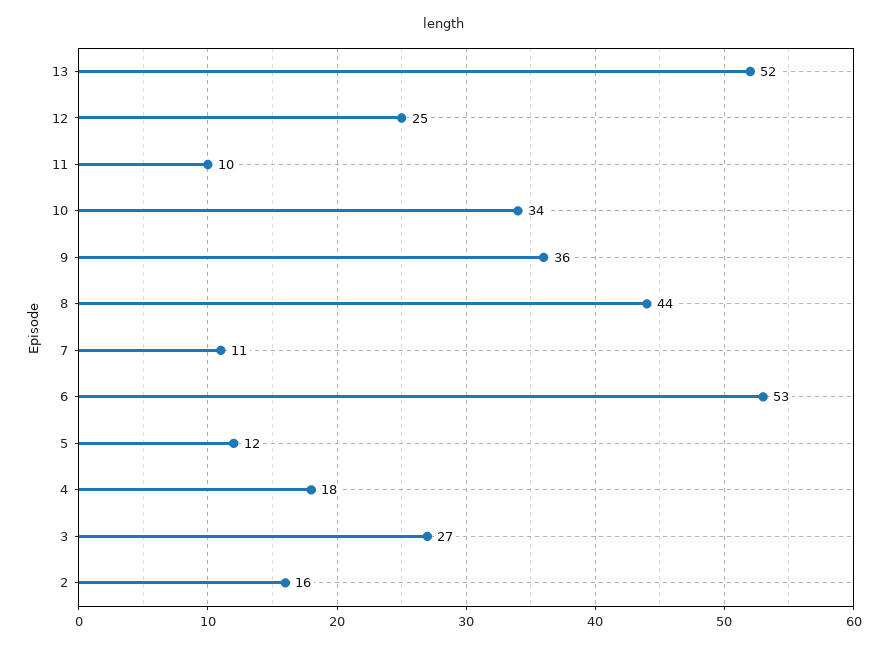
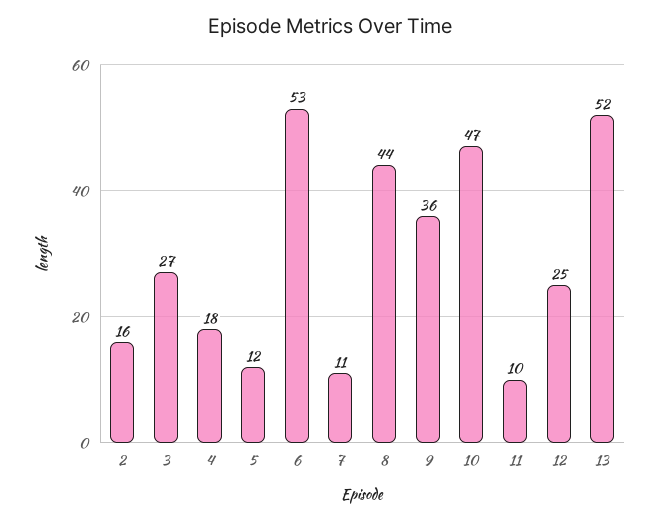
10: 34 -> 47

